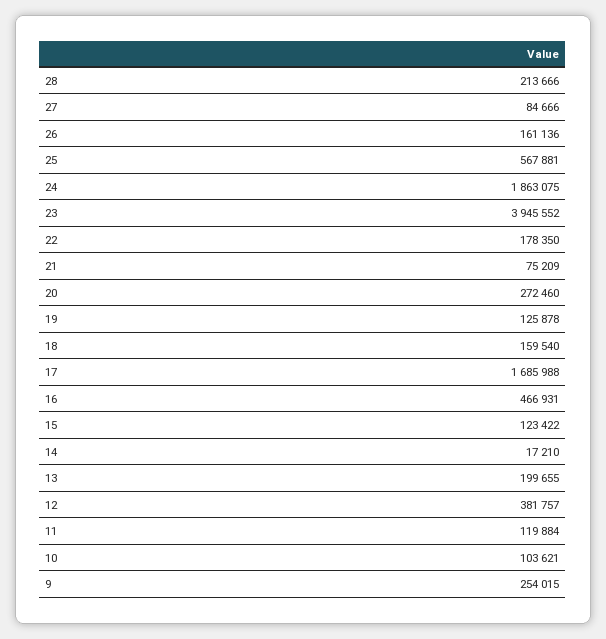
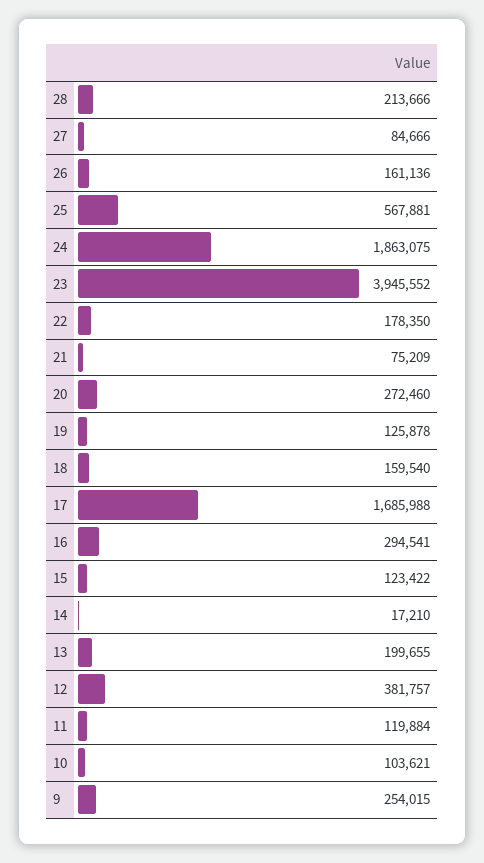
16: 466931 -> 294541

